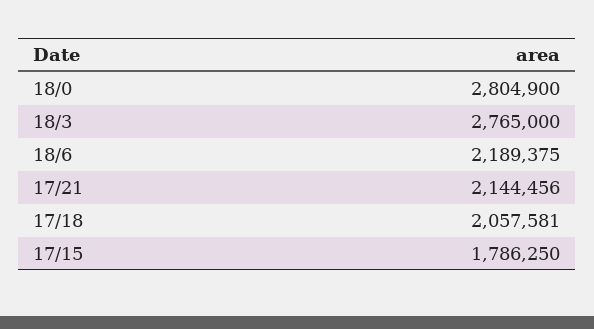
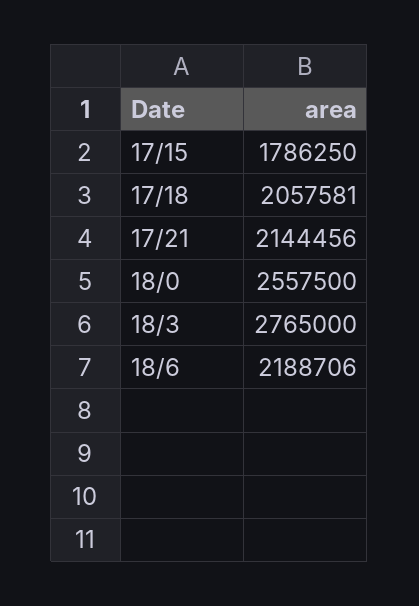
18/0: 2804900 -> 2557500
18/6: 2189375 -> 2188706

